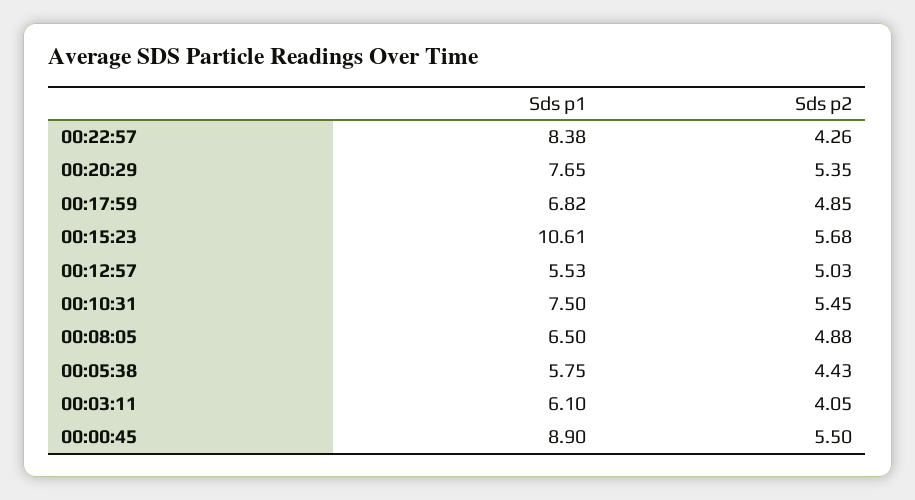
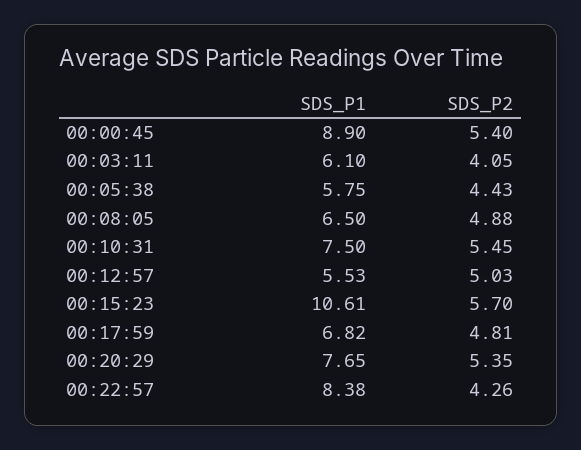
Sds p2, 00:17:59: 4.85 -> 4.81
Sds p2, 00:15:23: 5.68 -> 5.7
Sds p2, 00:00:45: 5.5 -> 5.4

